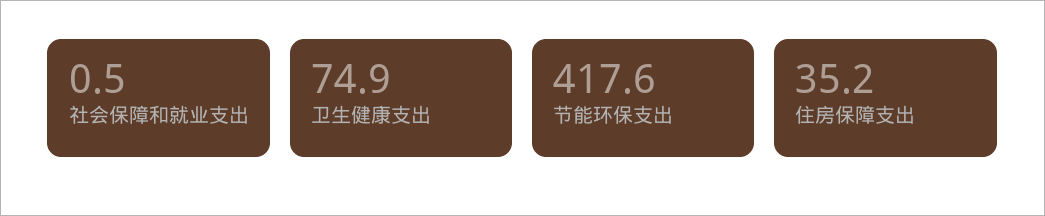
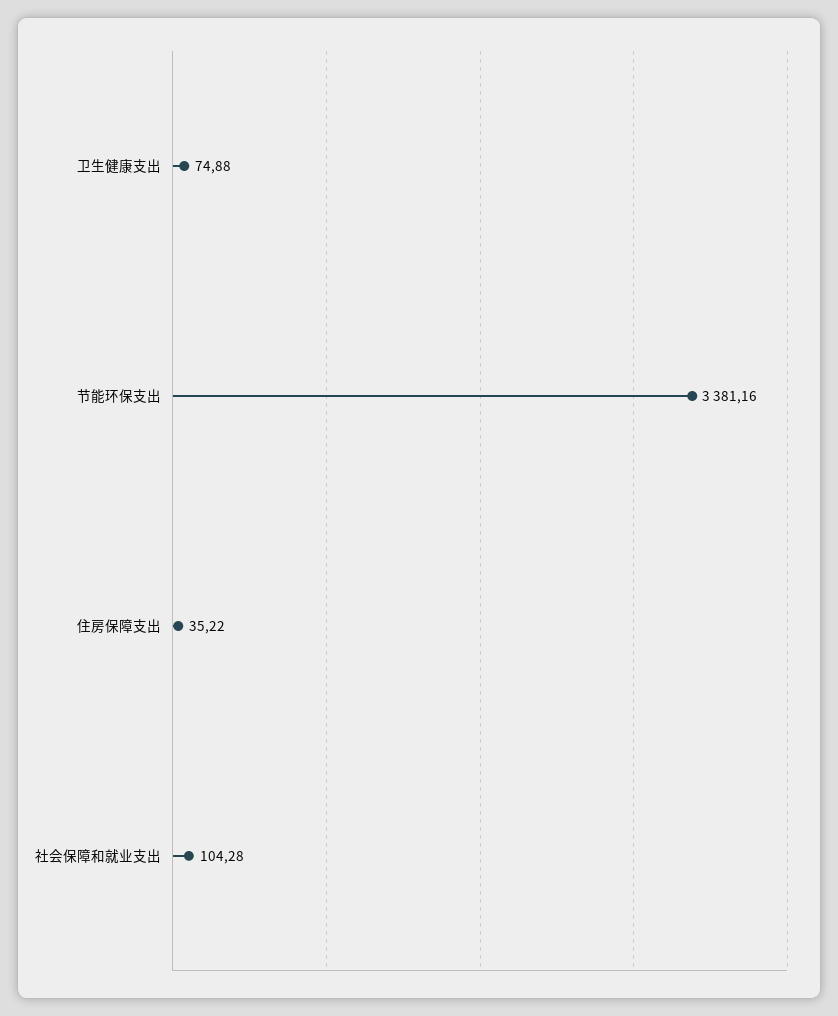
社会保障和就业支出: 0.5 -> 104.28
节能环保支出: 417.6 -> 3381.16

